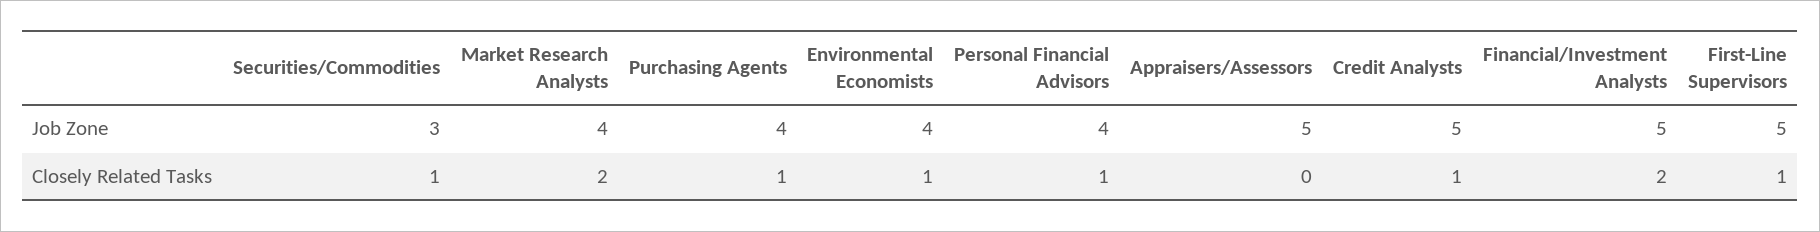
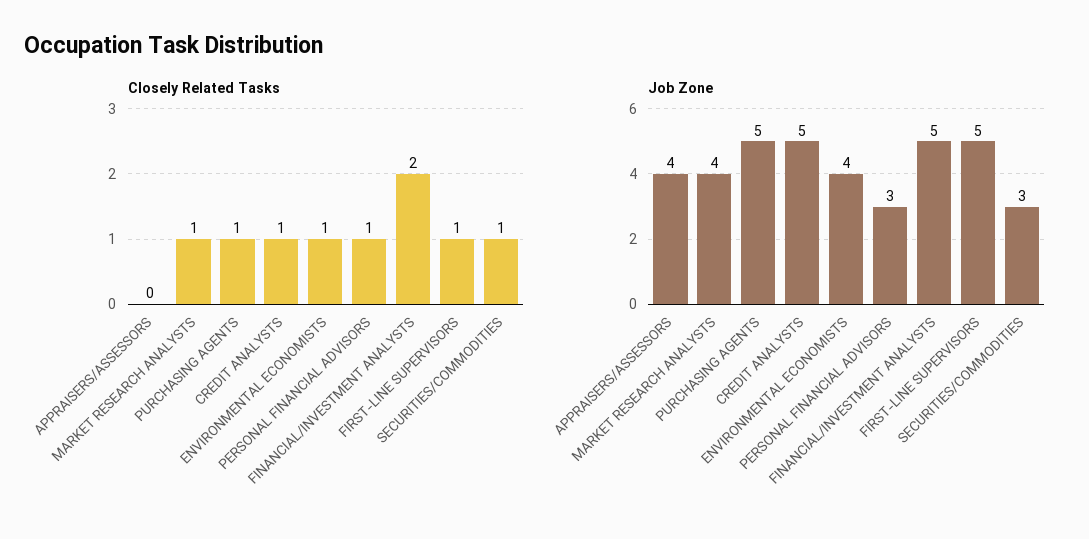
Job Zone, Purchasing Agents: 4 -> 5
Job Zone, Personal Financial Advisors: 4 -> 3
Job Zone, Appraisers/Assessors: 5 -> 4
Closely Related Tasks, Market Research Analysts: 2 -> 1

